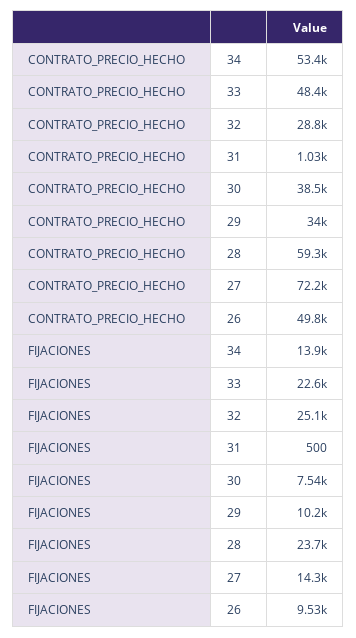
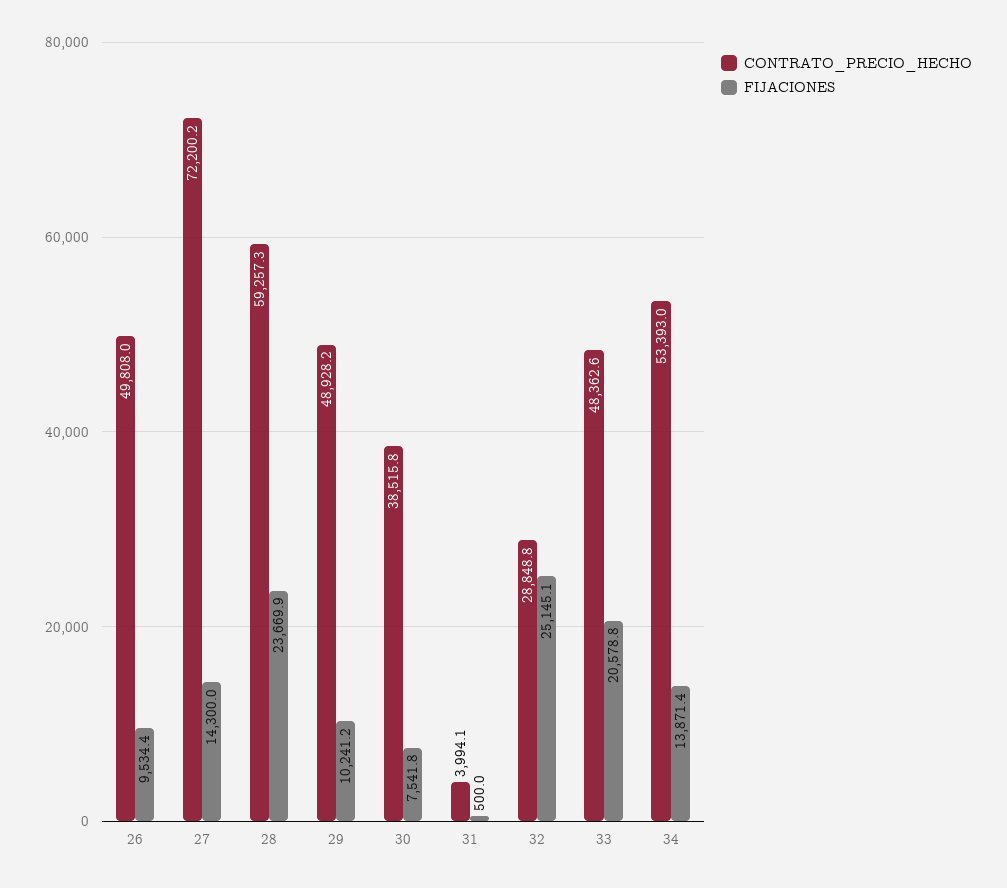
CONTRATO_PRECIO_HECHO, 31: 1030 -> 3994.1
CONTRATO_PRECIO_HECHO, 29: 34000 -> 48928.2
FIJACIONES, 33: 22600 -> 20578.8

